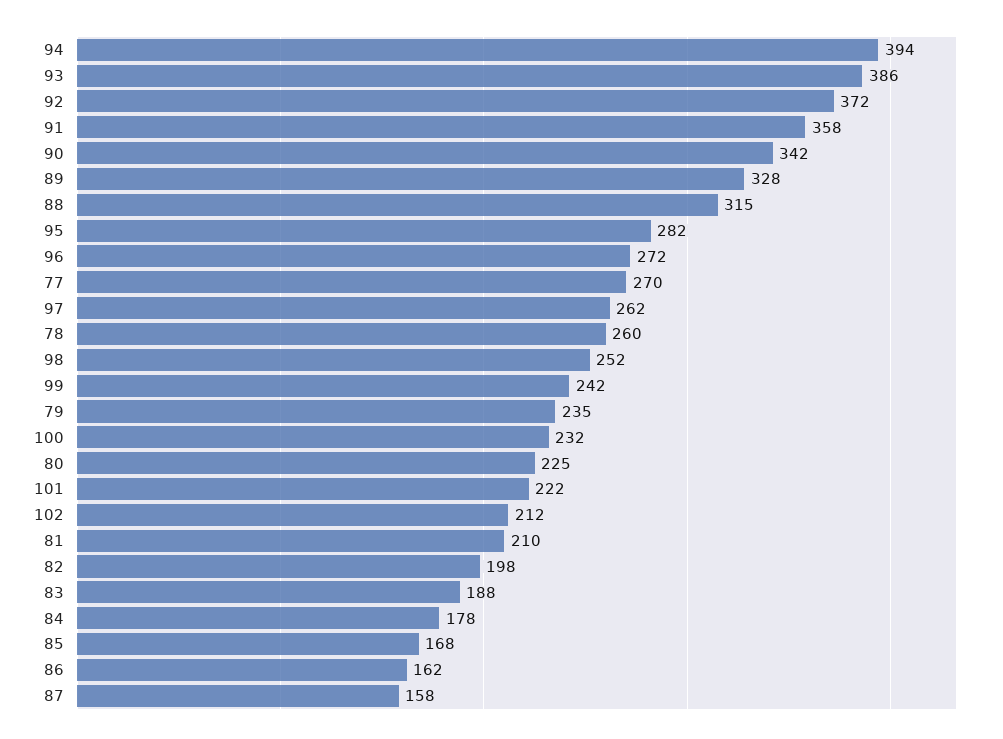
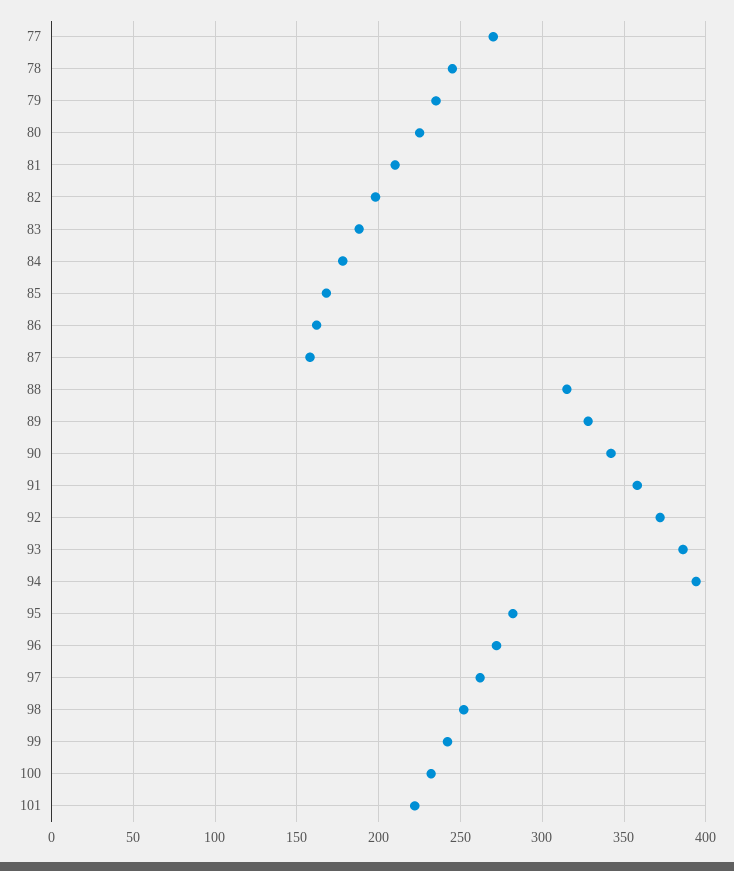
78: 260 -> 245
102: 212 -> none

